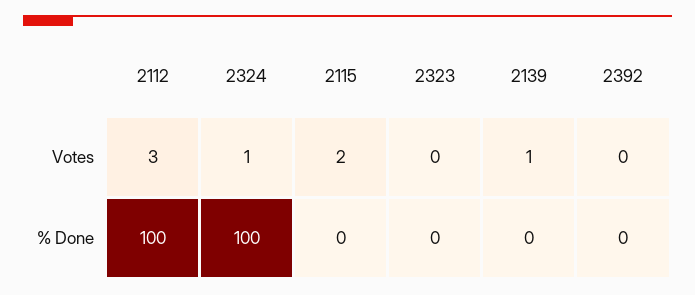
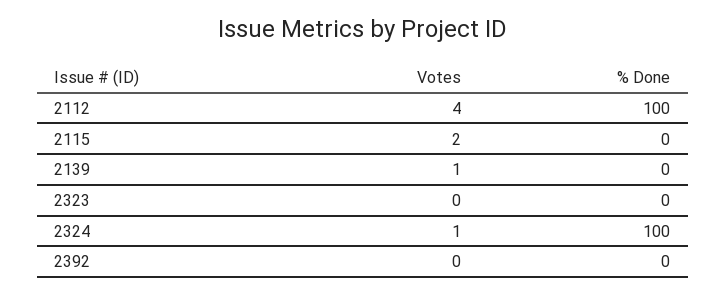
2112, Votes: 3 -> 4

